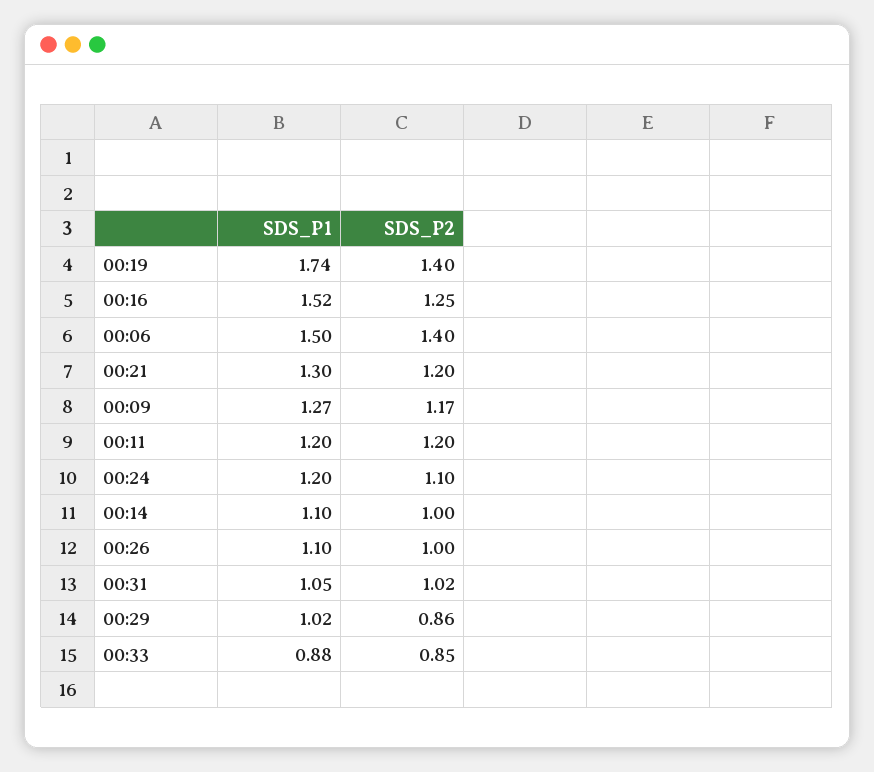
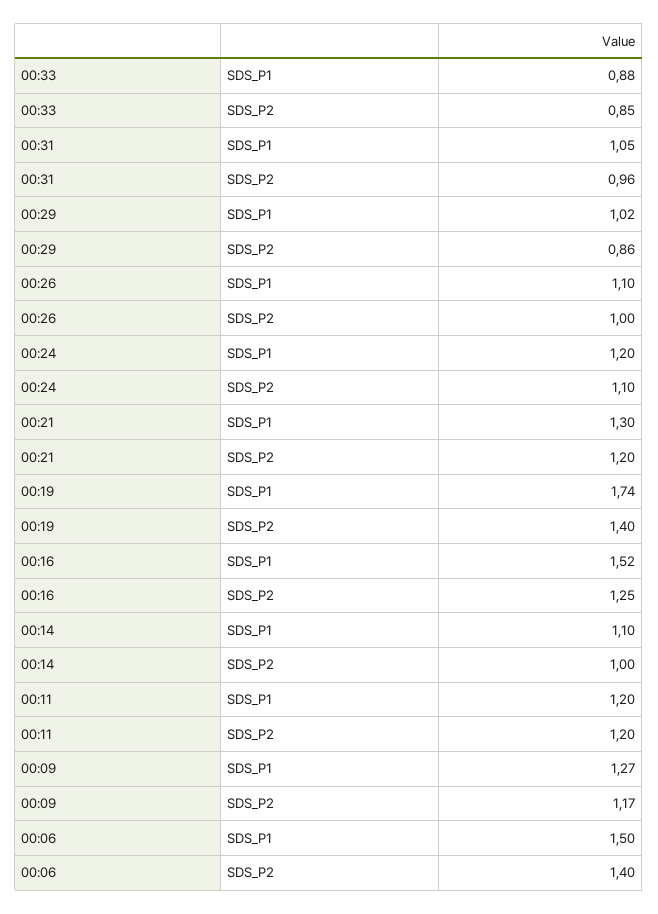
SDS_P2, 00:31: 1.02 -> 0.96

